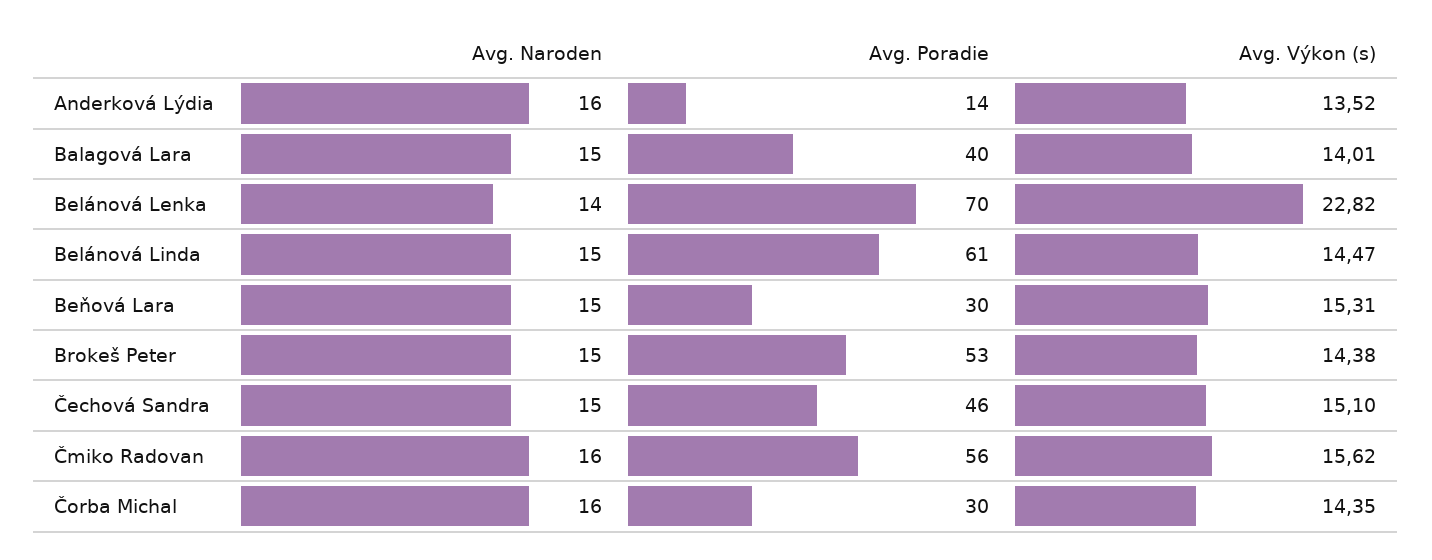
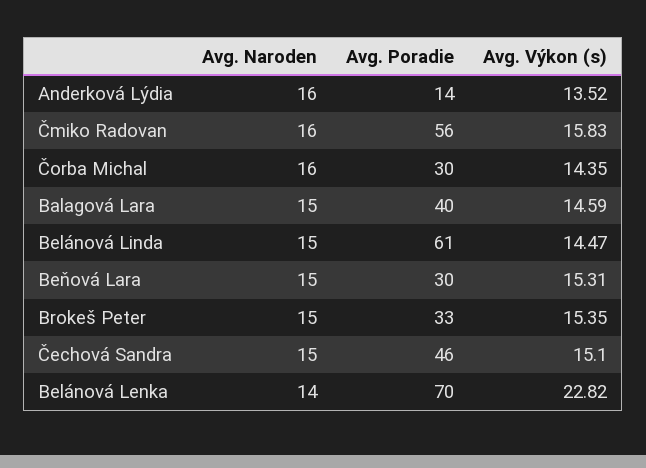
Avg. Výkon (s), Balagová Lara: 14.01 -> 14.59
Avg. Poradie, Brokeš Peter: 53 -> 33
Avg. Výkon (s), Brokeš Peter: 14.38 -> 15.35
Avg. Výkon (s), Čmiko Radovan: 15.62 -> 15.83

